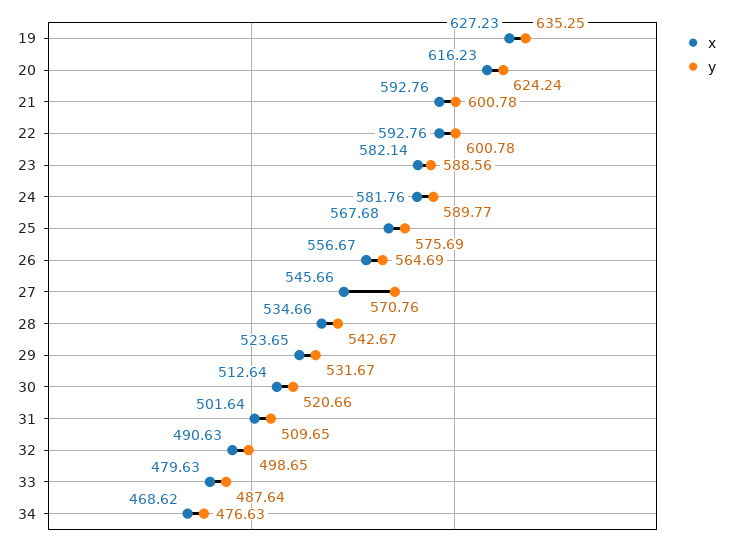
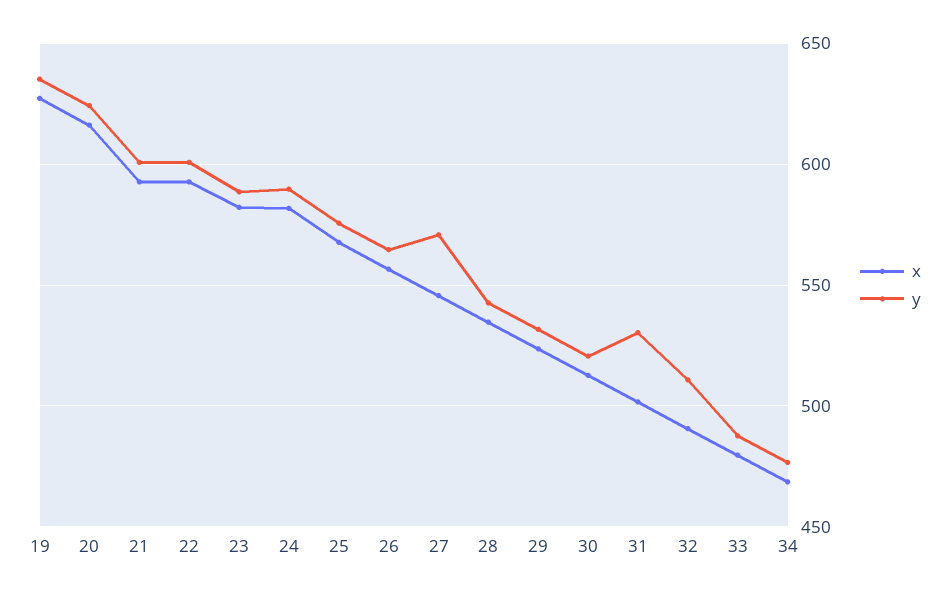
y, 31: 509.65 -> 530
y, 32: 498.65 -> 510

